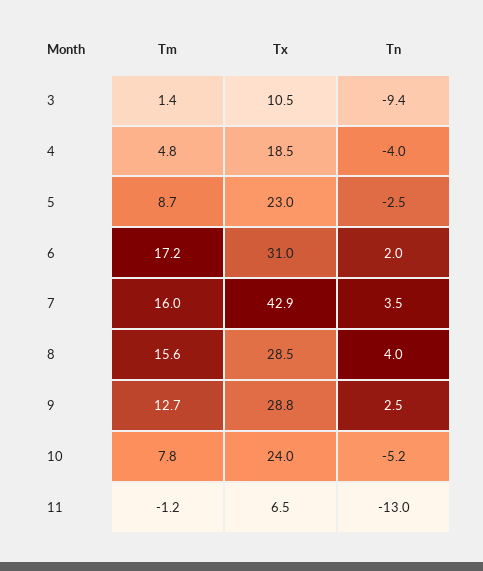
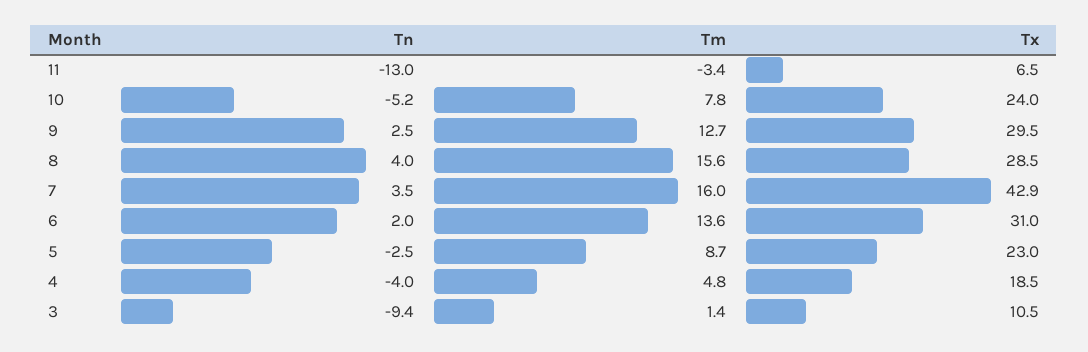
Tm, 6: 17.2 -> 13.6
Tx, 9: 28.8 -> 29.5
Tm, 11: -1.2 -> -3.4

